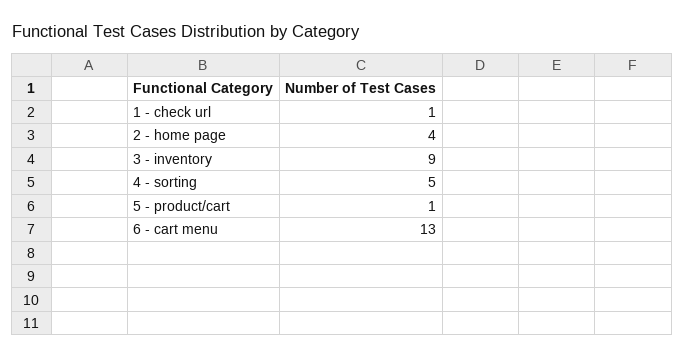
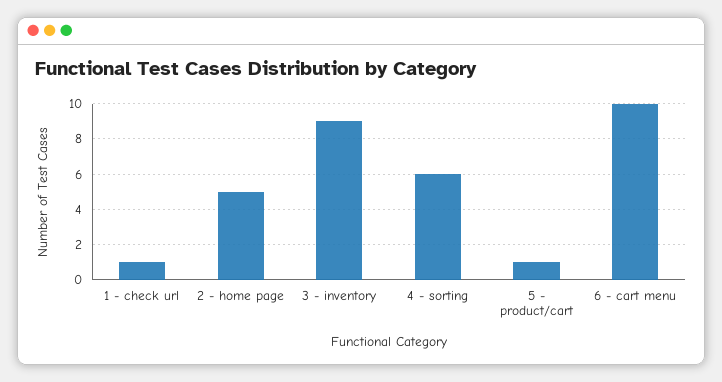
2 - home page: 4 -> 5
4 - sorting: 5 -> 6
6 - cart menu: 13 -> 10

